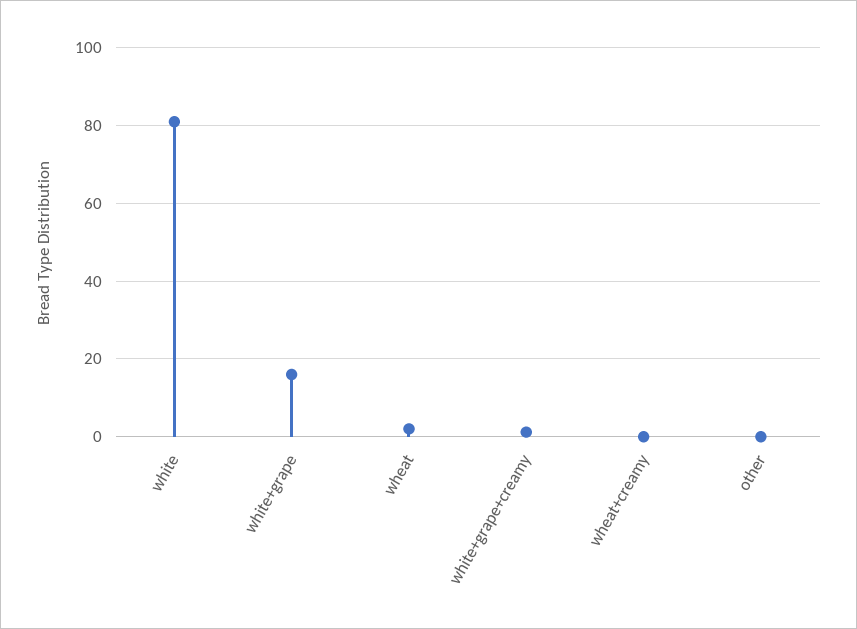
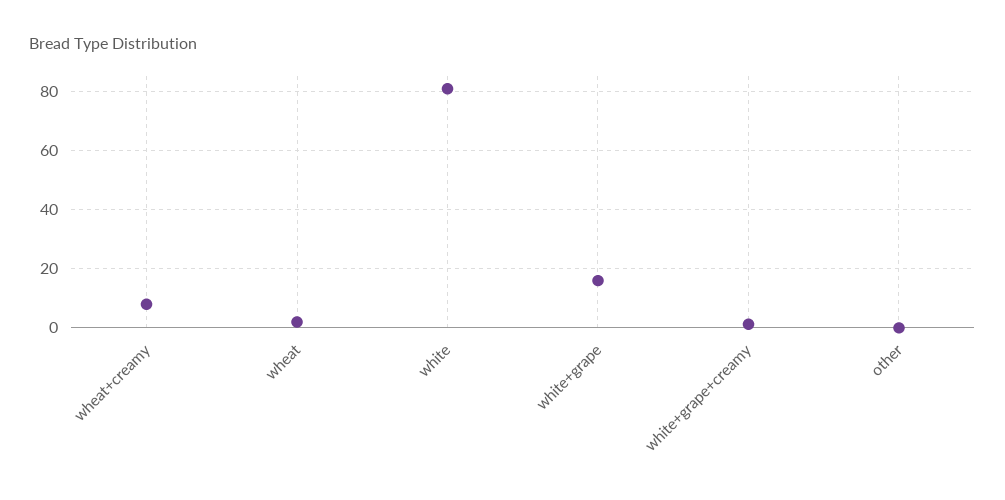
wheat+creamy: 0 -> 7.5

